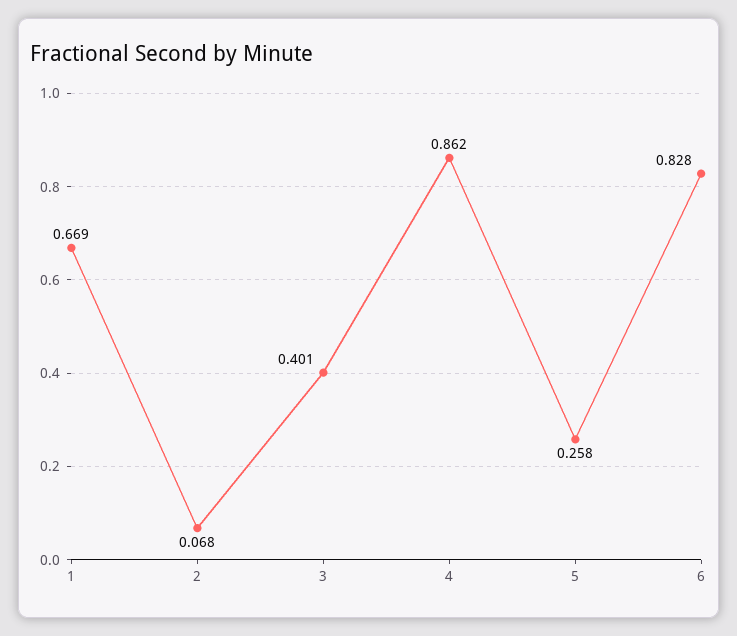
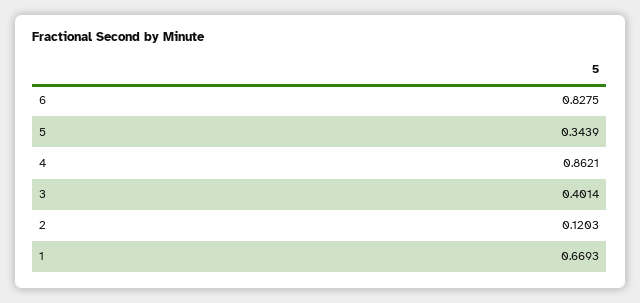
2: 0.068 -> 0.1203
5: 0.258 -> 0.3439

